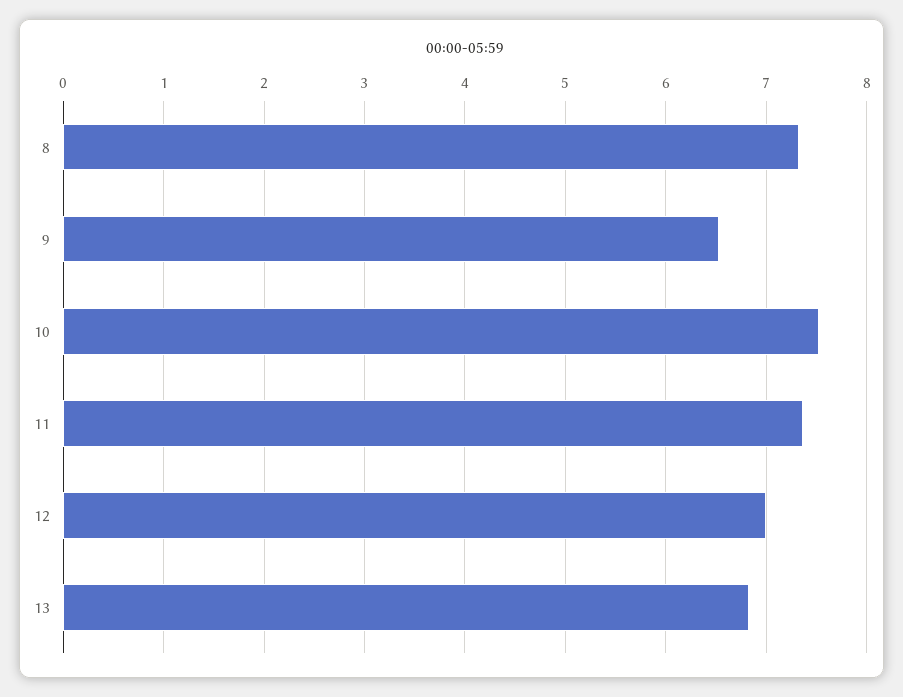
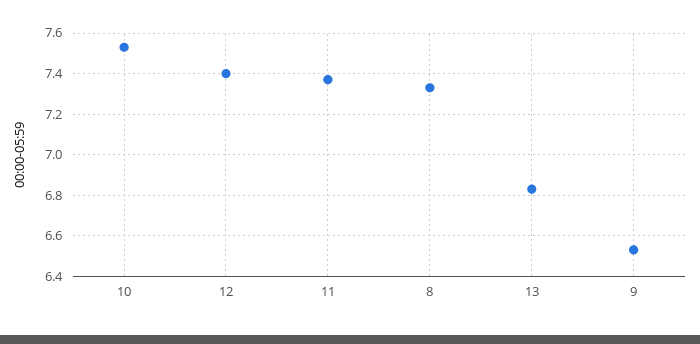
12: 7 -> 7.4

